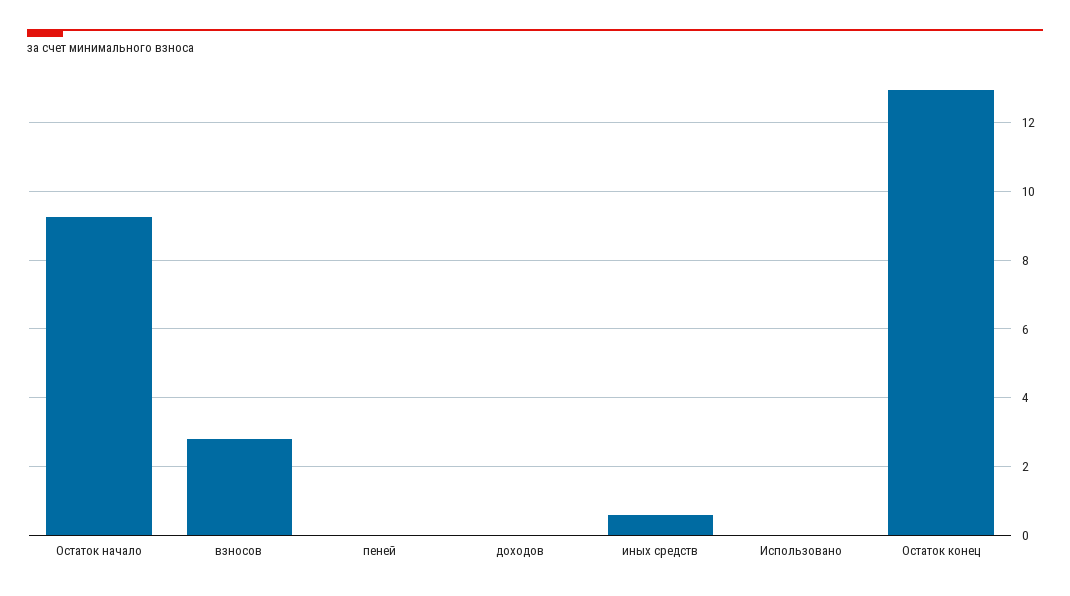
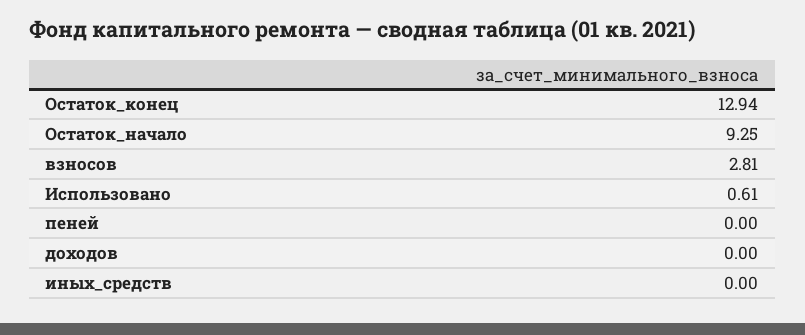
иных средств: 0.6 -> 0
Использовано: 0 -> 0.61

